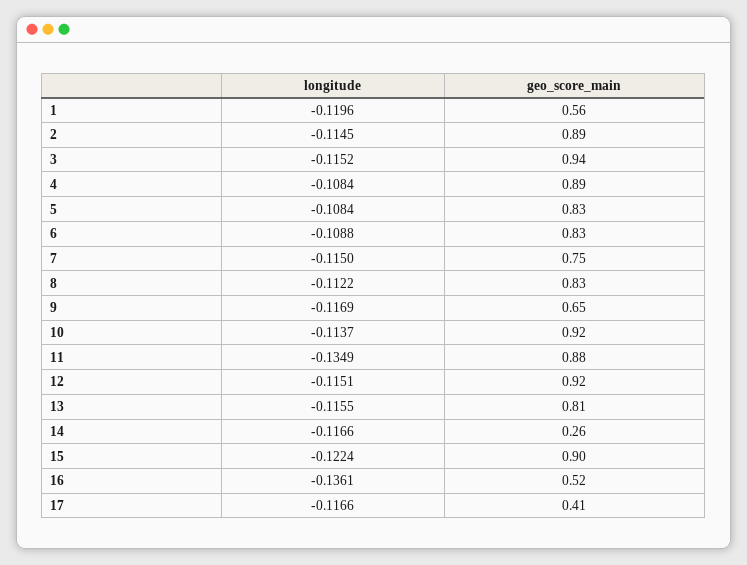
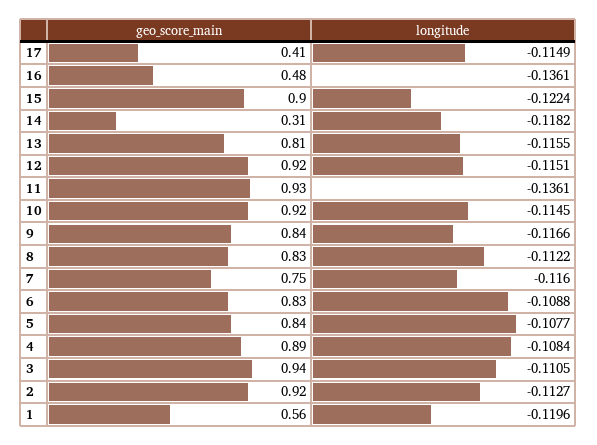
longitude, 2: -0.1145 -> -0.1127
geo_score_main, 2: 0.89 -> 0.92
longitude, 3: -0.1152 -> -0.1105
longitude, 5: -0.1084 -> -0.1077
geo_score_main, 5: 0.83 -> 0.84
longitude, 7: -0.115 -> -0.116
longitude, 9: -0.1169 -> -0.1166
geo_score_main, 9: 0.65 -> 0.84
longitude, 10: -0.1137 -> -0.1145
longitude, 11: -0.1349 -> -0.1361
geo_score_main, 11: 0.88 -> 0.93
longitude, 14: -0.1166 -> -0.1182
geo_score_main, 14: 0.26 -> 0.31
geo_score_main, 16: 0.52 -> 0.48
longitude, 17: -0.1166 -> -0.1149

